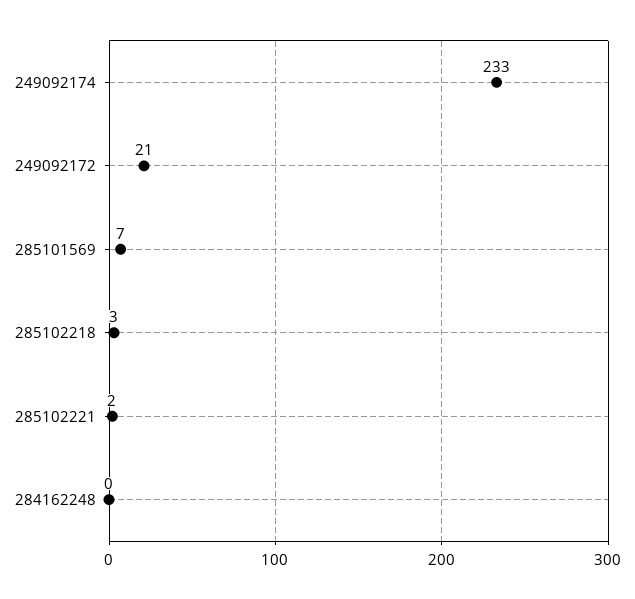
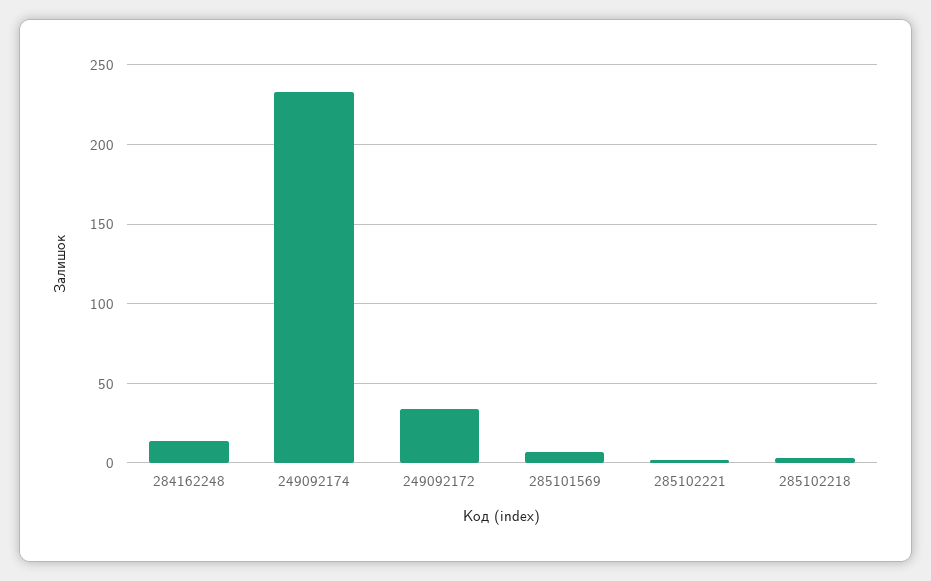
249092172: 21 -> 35
284162248: 0 -> 15

